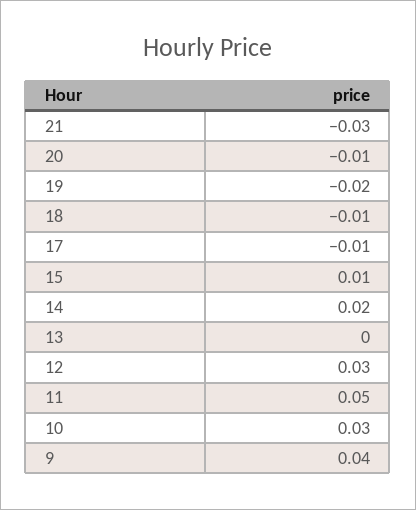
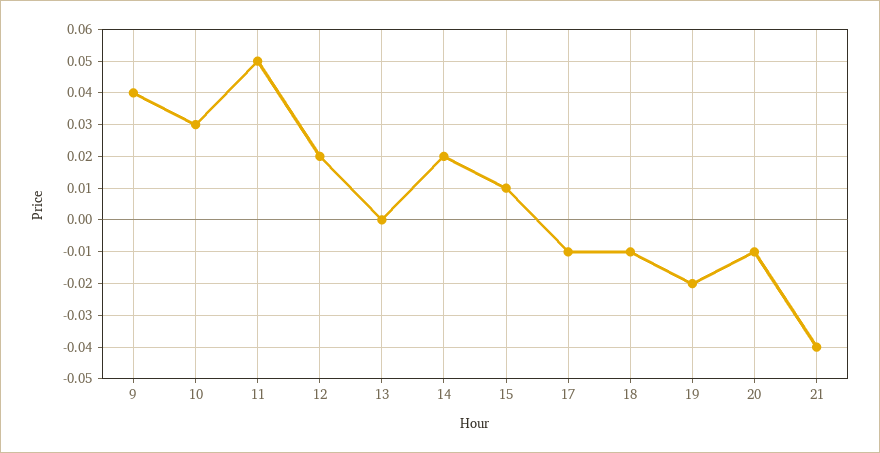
21: -0.03 -> -0.04
12: 0.03 -> 0.02

